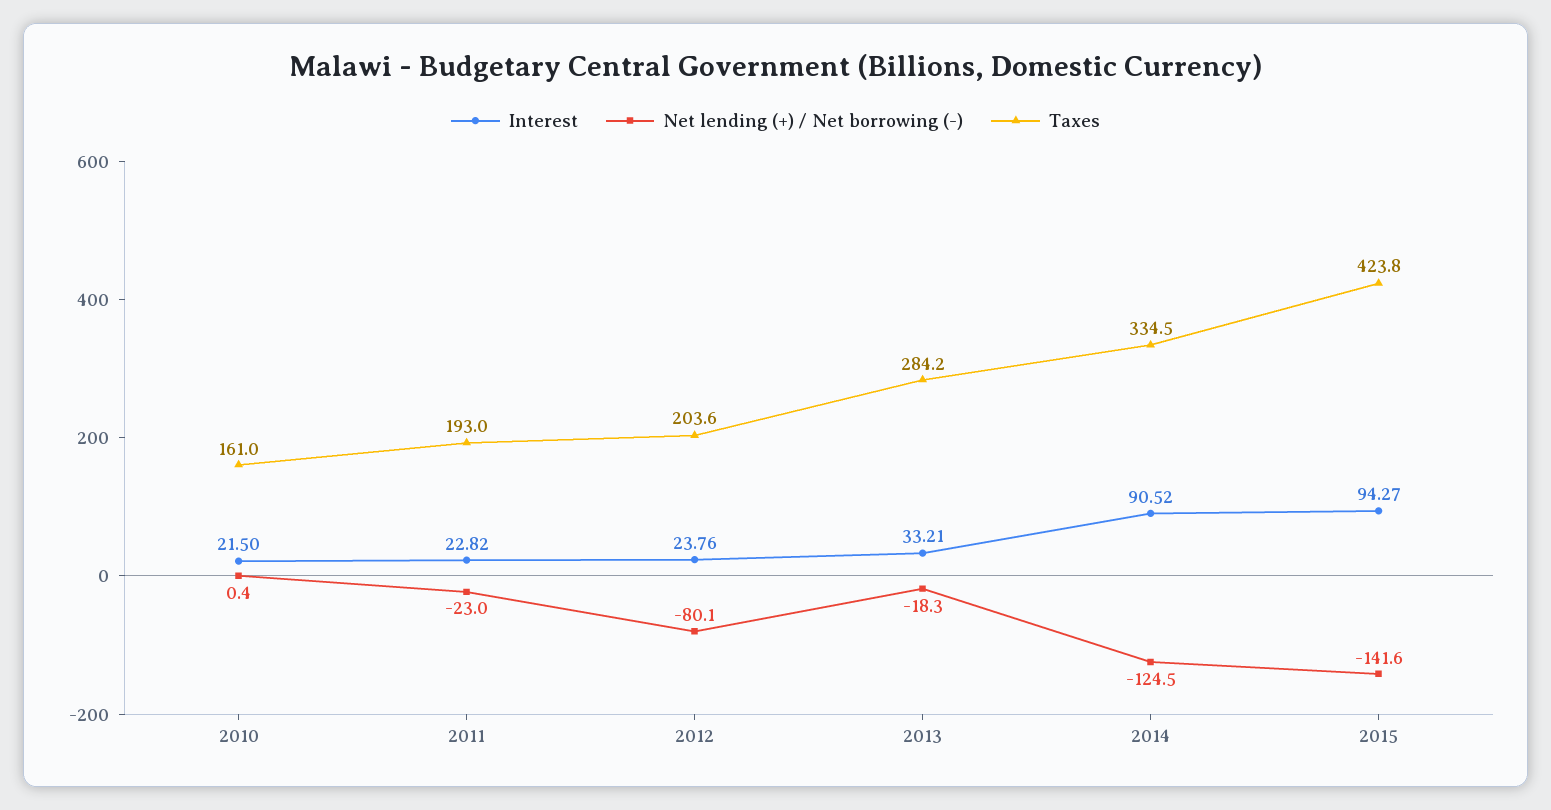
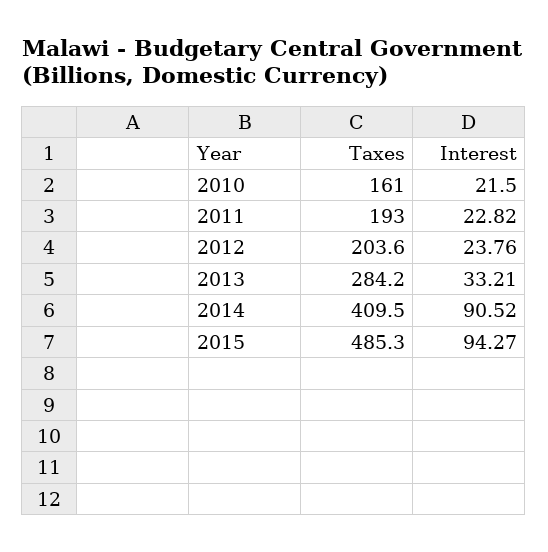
Net lending (+) / Net borrowing (-), 2010: 0.4 -> none
Net lending (+) / Net borrowing (-), 2011: -23 -> none
Net lending (+) / Net borrowing (-), 2012: -80.1 -> none
Net lending (+) / Net borrowing (-), 2013: -18.3 -> none
Net lending (+) / Net borrowing (-), 2014: -124.5 -> none
Taxes, 2014: 334.5 -> 409.5
Net lending (+) / Net borrowing (-), 2015: -141.6 -> none
Taxes, 2015: 423.8 -> 485.3

